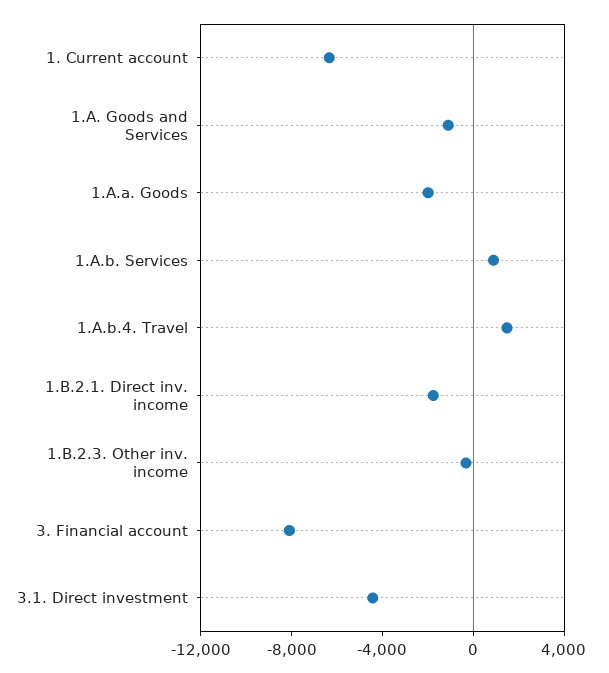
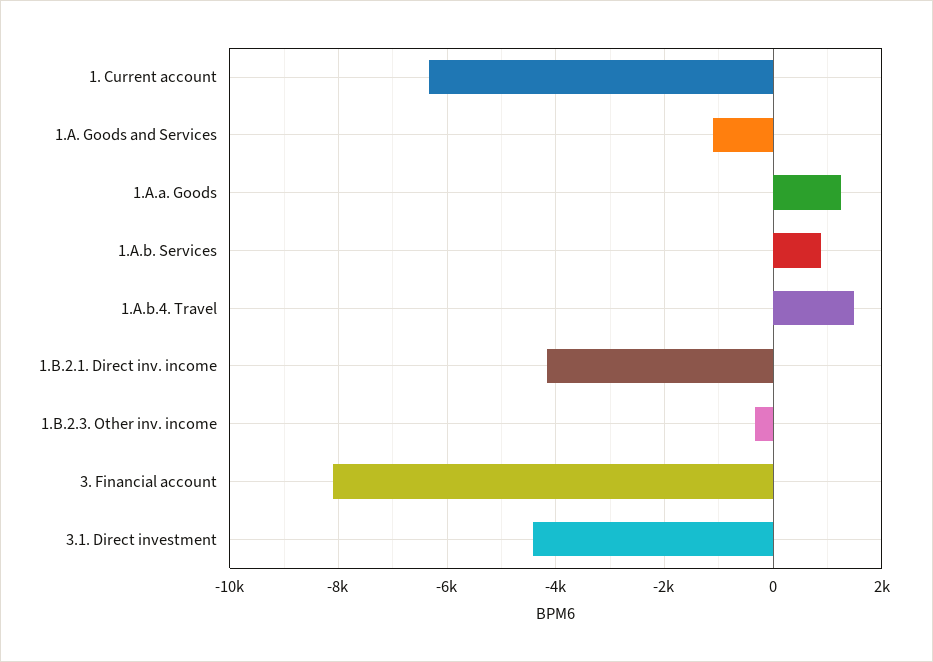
1.A.a. Goods: -2000 -> 1200
1.B.2.1. Direct inv. income: -2000 -> -4200

